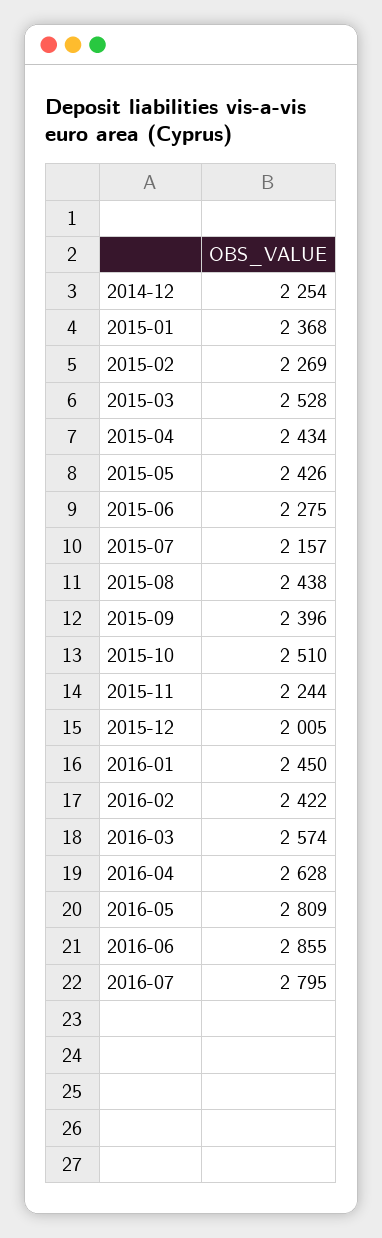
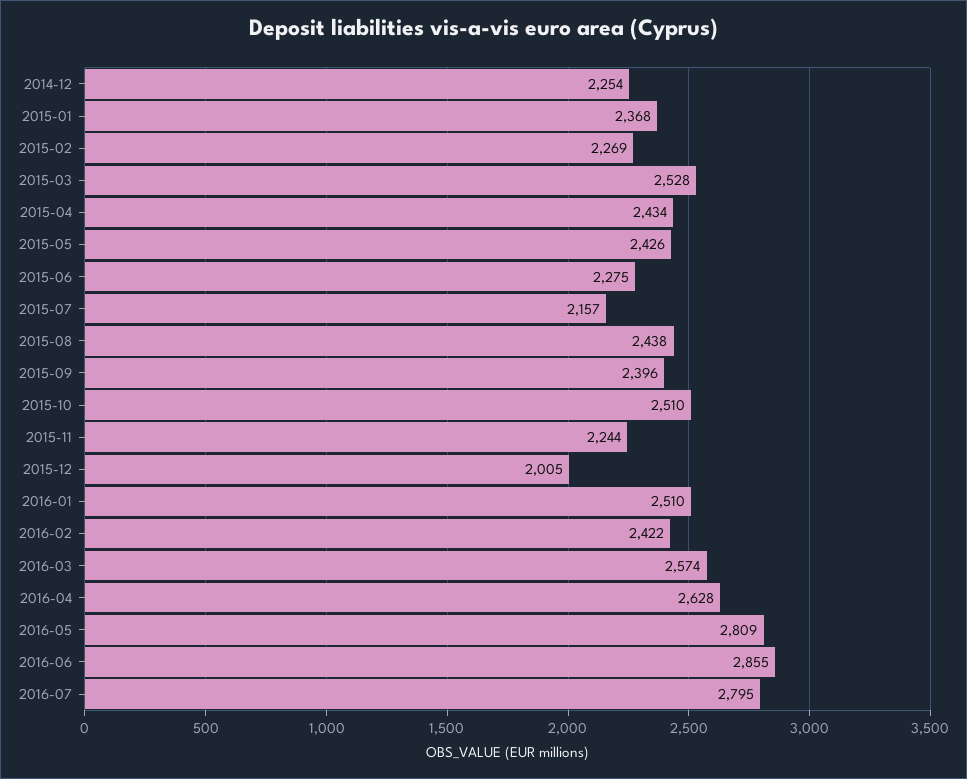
2016-01: 2450 -> 2510

